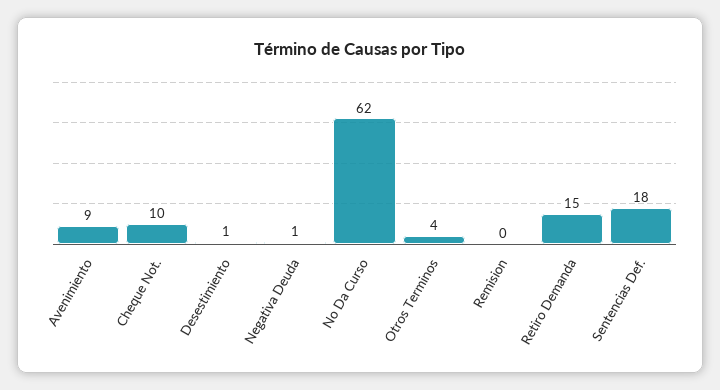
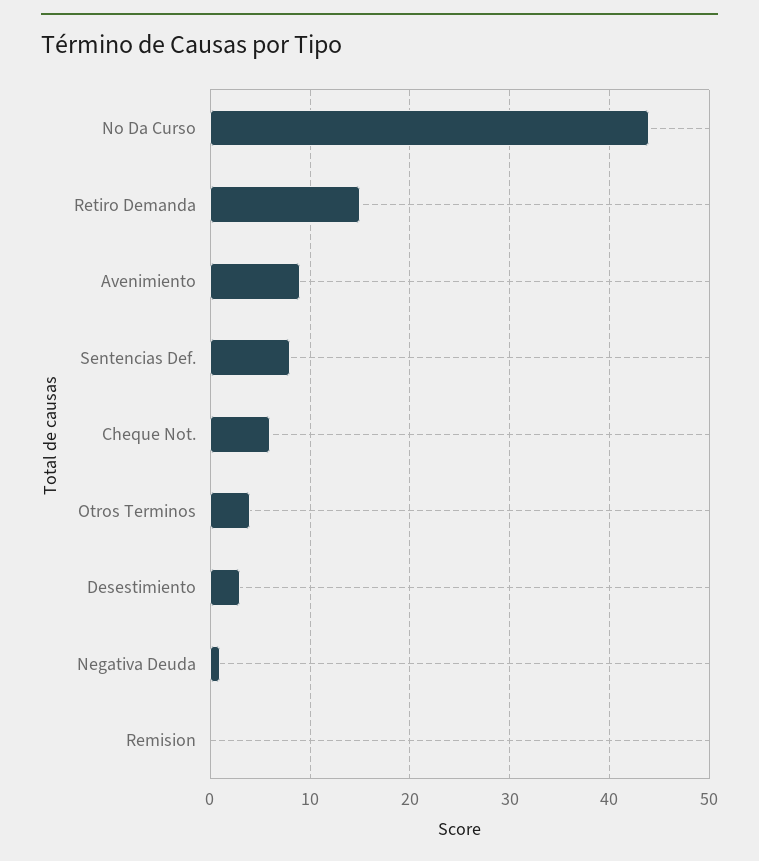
Cheque Not.: 10 -> 6
Desestimiento: 1 -> 3
No Da Curso: 62 -> 44
Sentencias Def.: 18 -> 8

